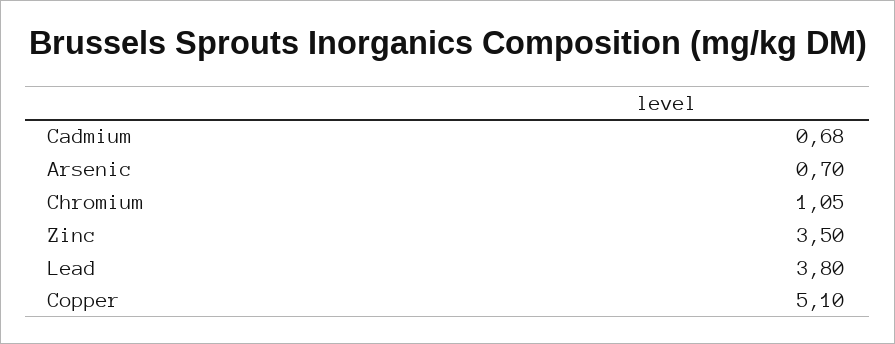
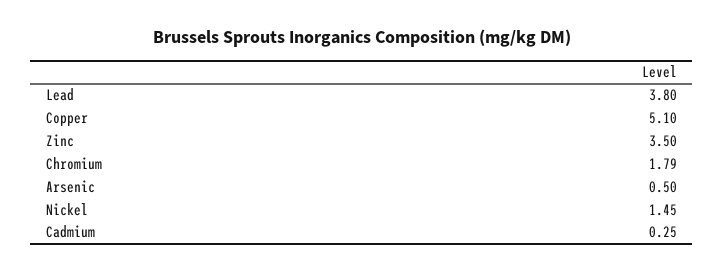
Cadmium: 0.68 -> 0.25
Arsenic: 0.7 -> 0.5
Chromium: 1.05 -> 1.79
Nickel: none -> 1.45

